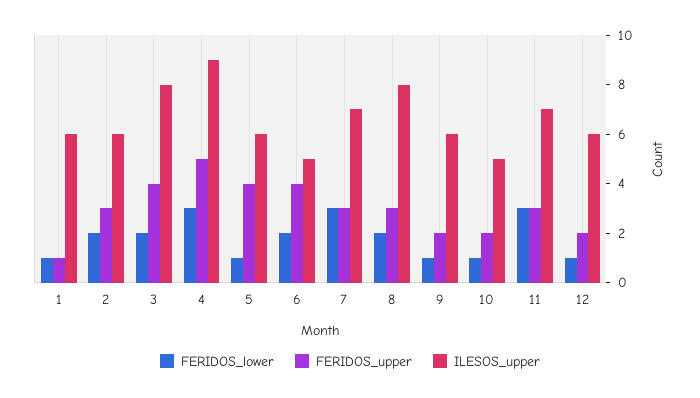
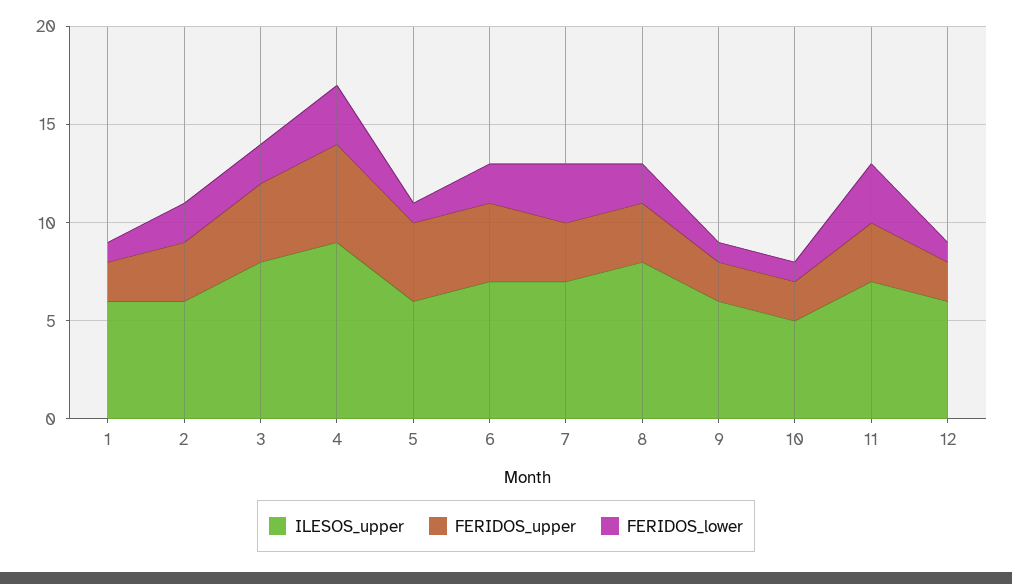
FERIDOS_upper, 1: 1 -> 2
ILESOS_upper, 6: 5 -> 7

